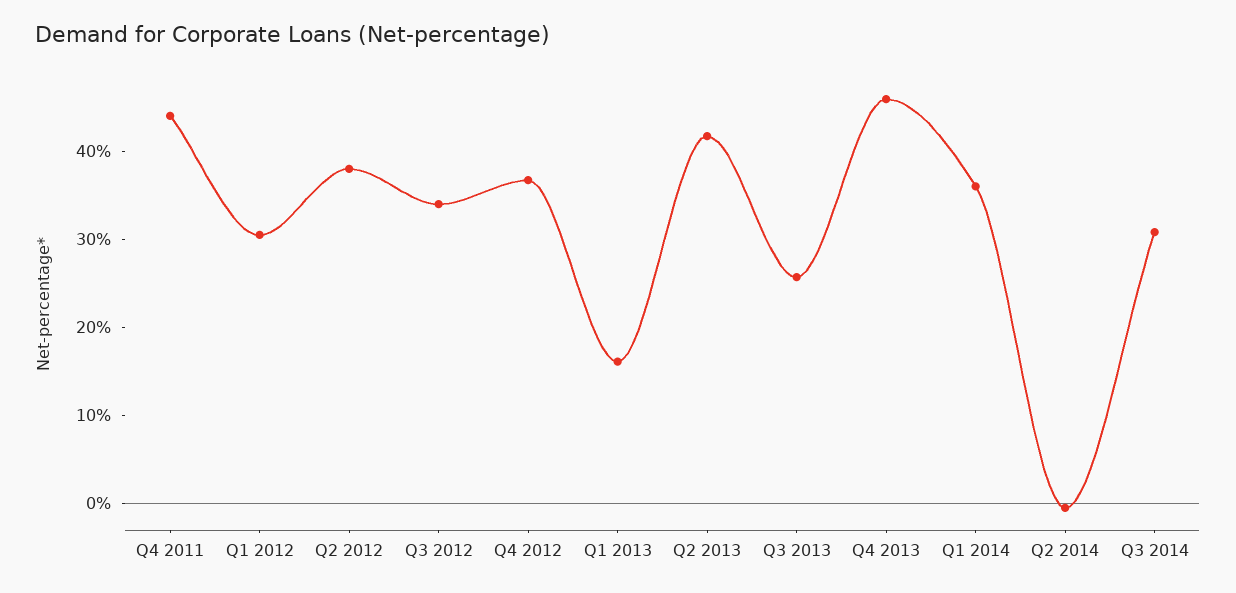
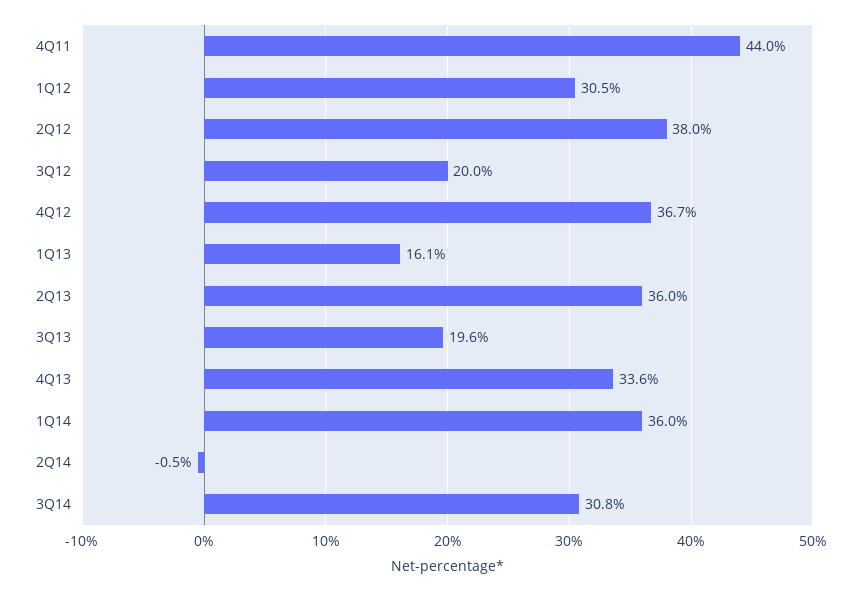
Q3 2012: 34 -> 20
Q2 2013: 42 -> 36
Q3 2013: 26 -> 19.6
Q4 2013: 46 -> 33.6

